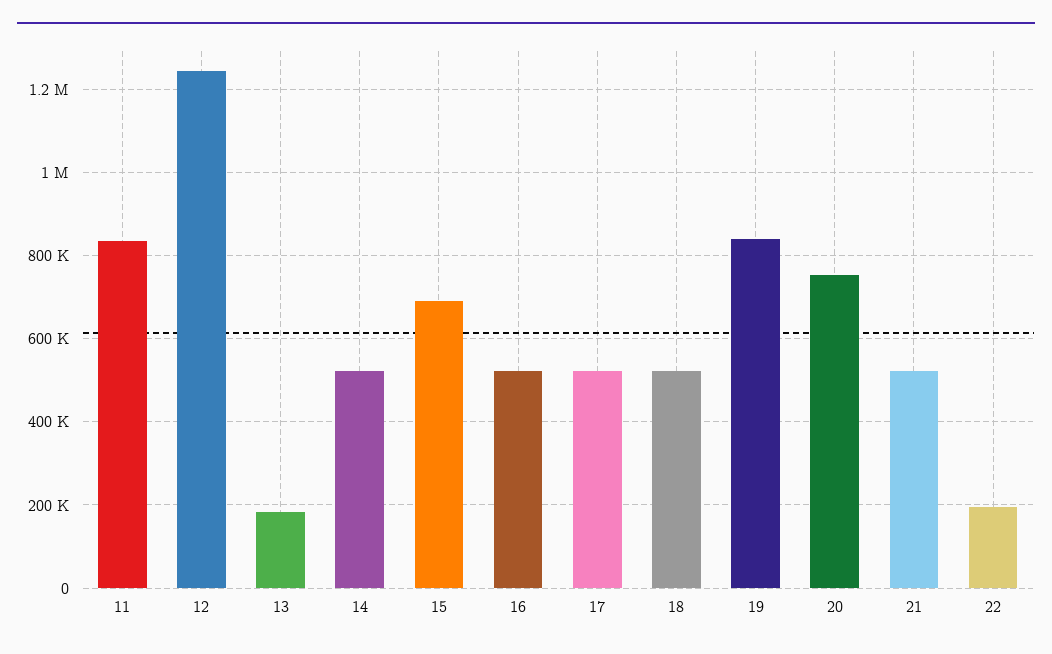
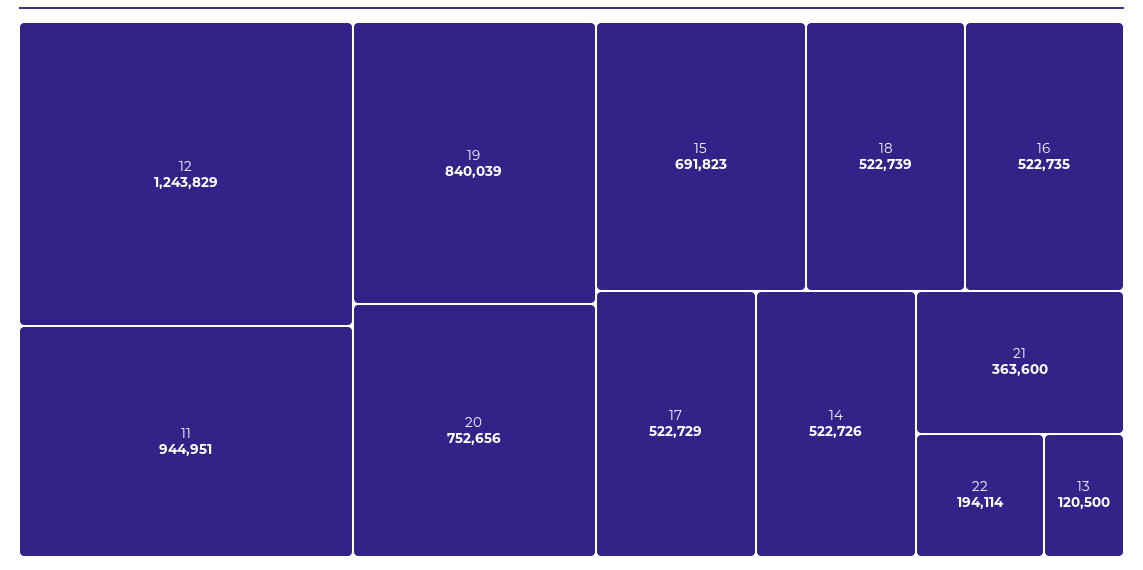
11: 840000 -> 944951
13: 180000 -> 120500
21: 520000 -> 363600

